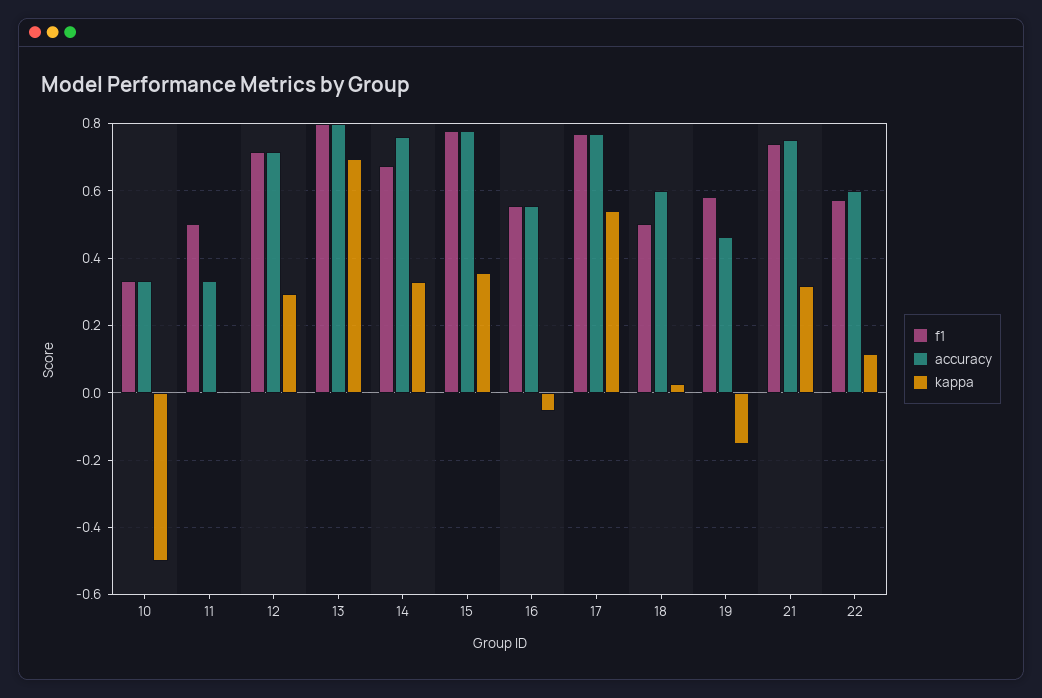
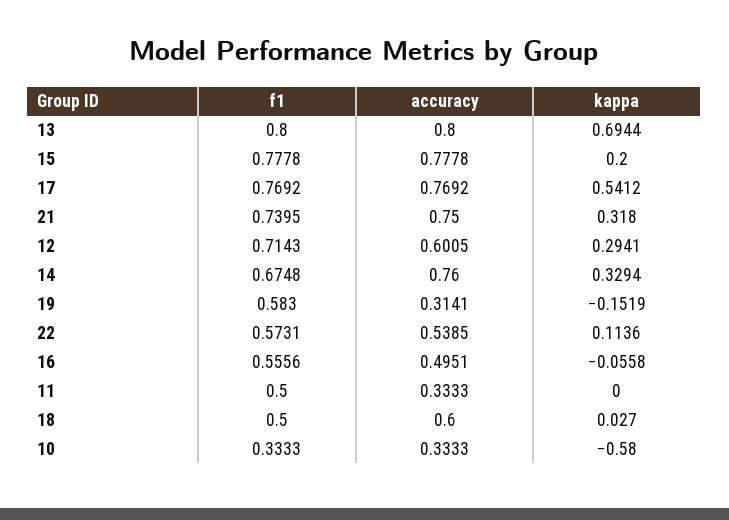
kappa, 10: -0.5 -> -0.58
accuracy, 12: 0.72 -> 0.6005
kappa, 15: 0.36 -> 0.2
accuracy, 16: 0.56 -> 0.4951
accuracy, 19: 0.46 -> 0.3141
accuracy, 22: 0.6 -> 0.5385

